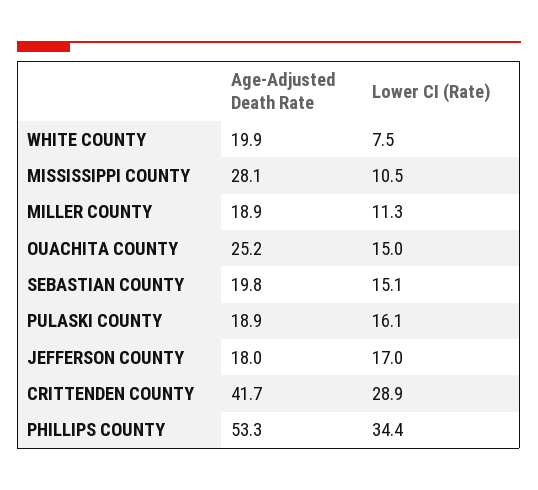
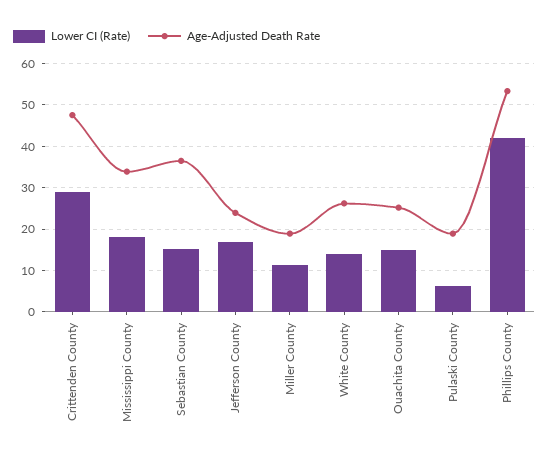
Age-Adjusted Death Rate, WHITE COUNTY: 19.9 -> 26
Lower CI (Rate), WHITE COUNTY: 7.5 -> 14
Age-Adjusted Death Rate, MISSISSIPPI COUNTY: 28.1 -> 34
Lower CI (Rate), MISSISSIPPI COUNTY: 10.5 -> 18
Age-Adjusted Death Rate, SEBASTIAN COUNTY: 19.8 -> 36
Lower CI (Rate), PULASKI COUNTY: 16.1 -> 6
Age-Adjusted Death Rate, JEFFERSON COUNTY: 18 -> 24
Age-Adjusted Death Rate, CRITTENDEN COUNTY: 41.7 -> 48
Lower CI (Rate), PHILLIPS COUNTY: 34.4 -> 42

